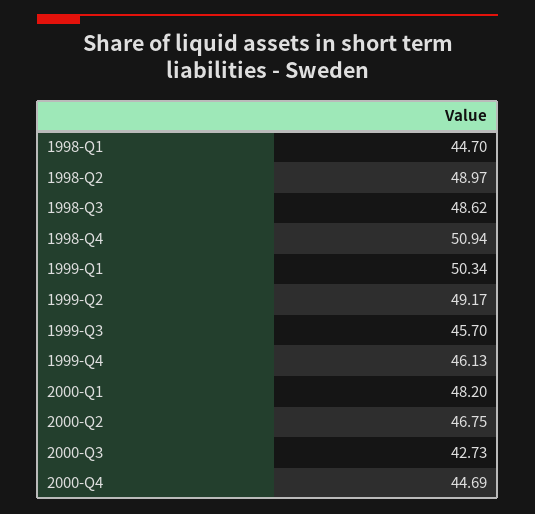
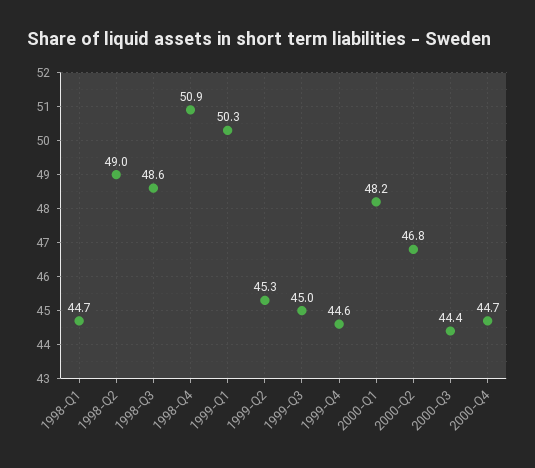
1999-Q2: 49.17 -> 45.3
1999-Q3: 45.7 -> 45
1999-Q4: 46.13 -> 44.6
2000-Q3: 42.73 -> 44.4

